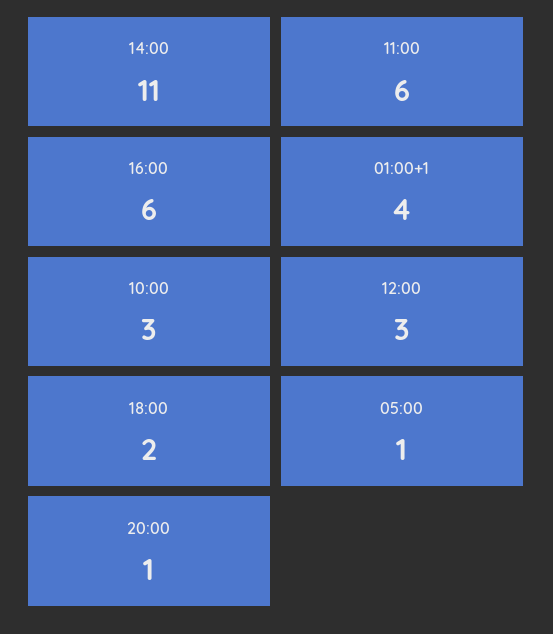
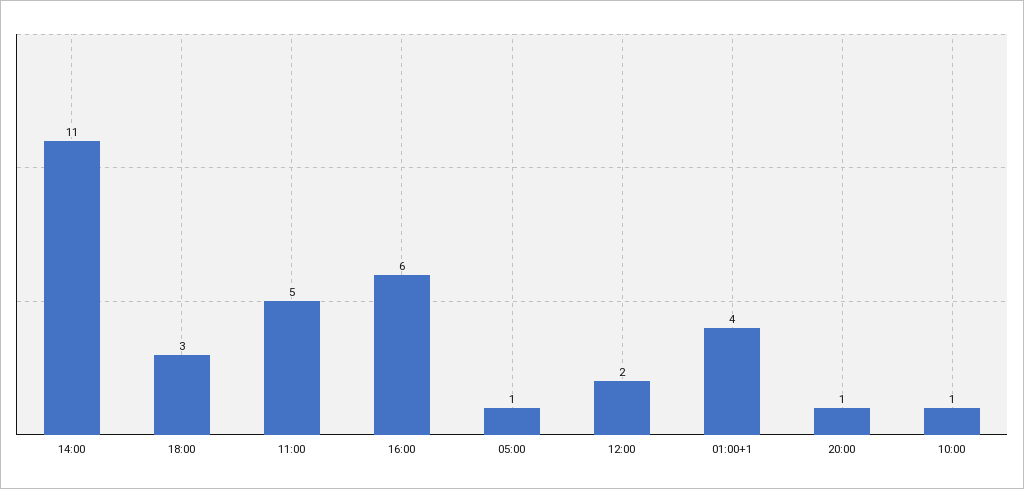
11:00: 6 -> 5
10:00: 3 -> 1
12:00: 3 -> 2
18:00: 2 -> 3

